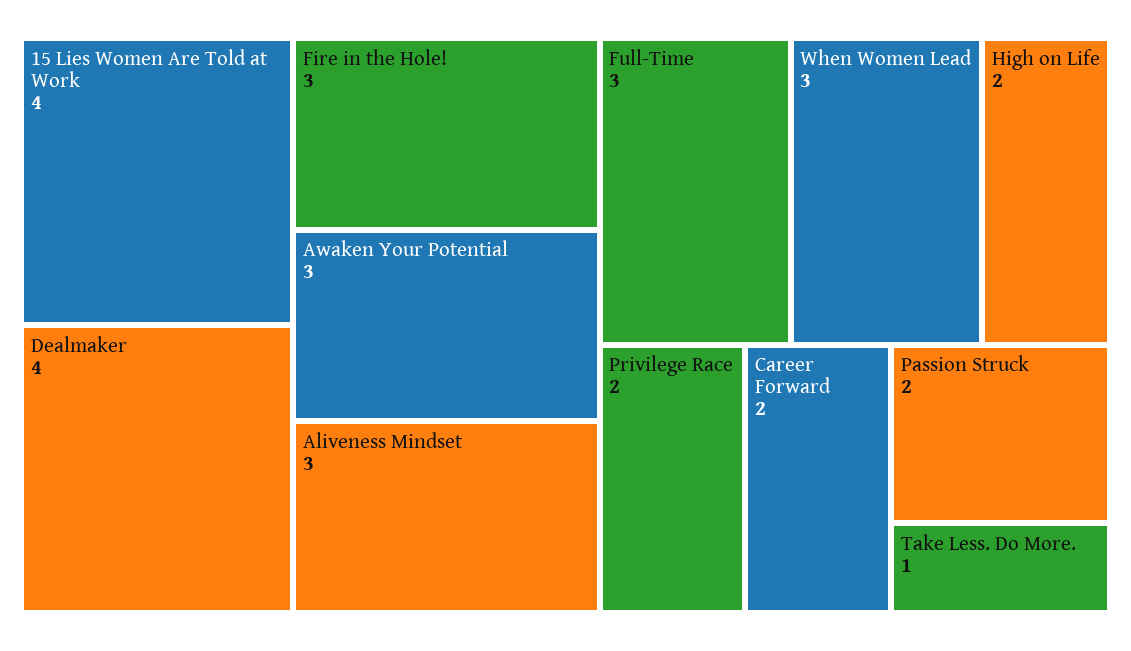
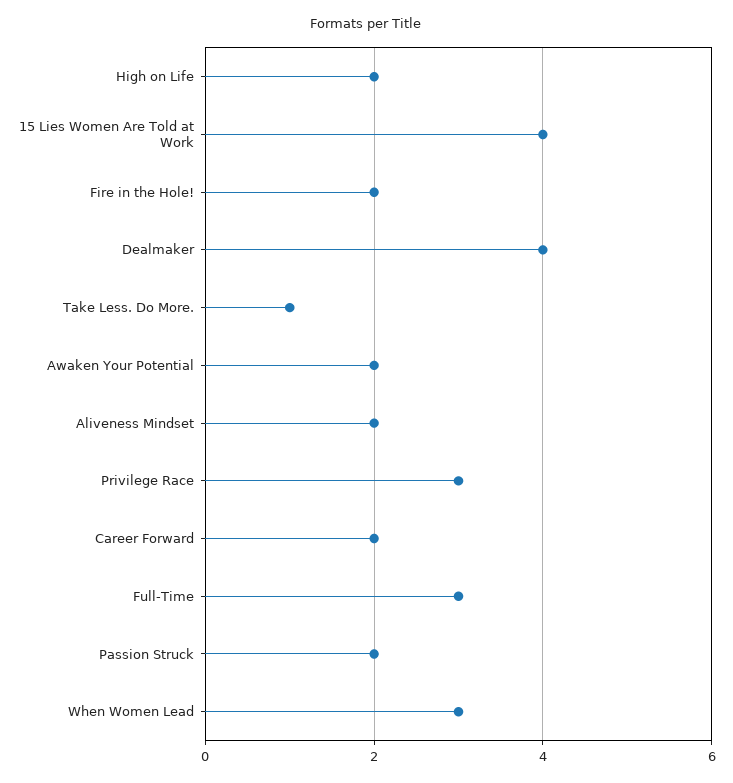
Fire in the Hole!: 3 -> 2
Awaken Your Potential: 3 -> 2
Aliveness Mindset: 3 -> 2
Privilege Race: 2 -> 3

